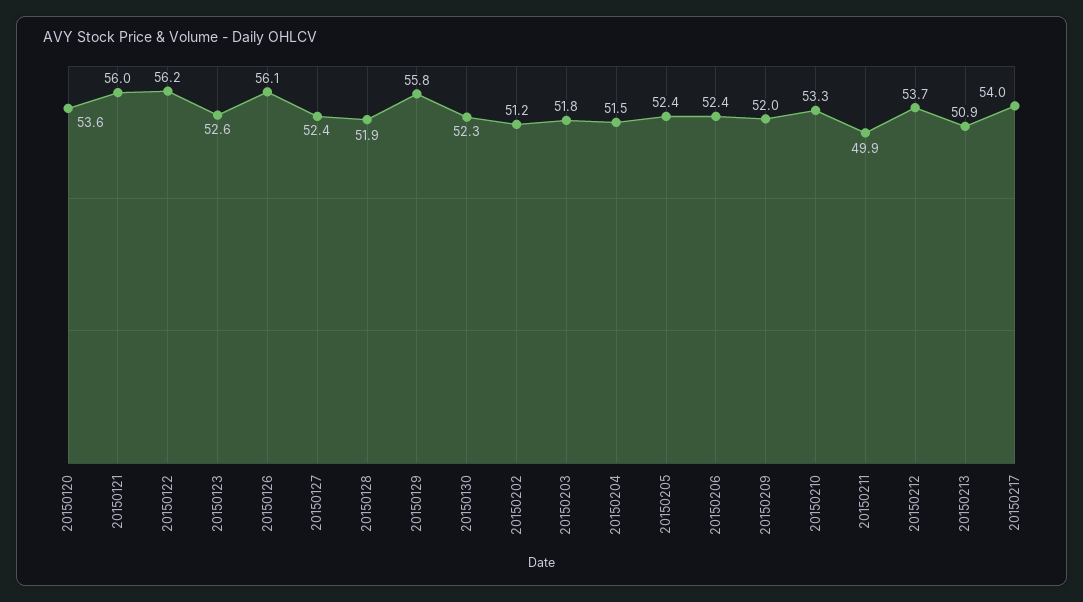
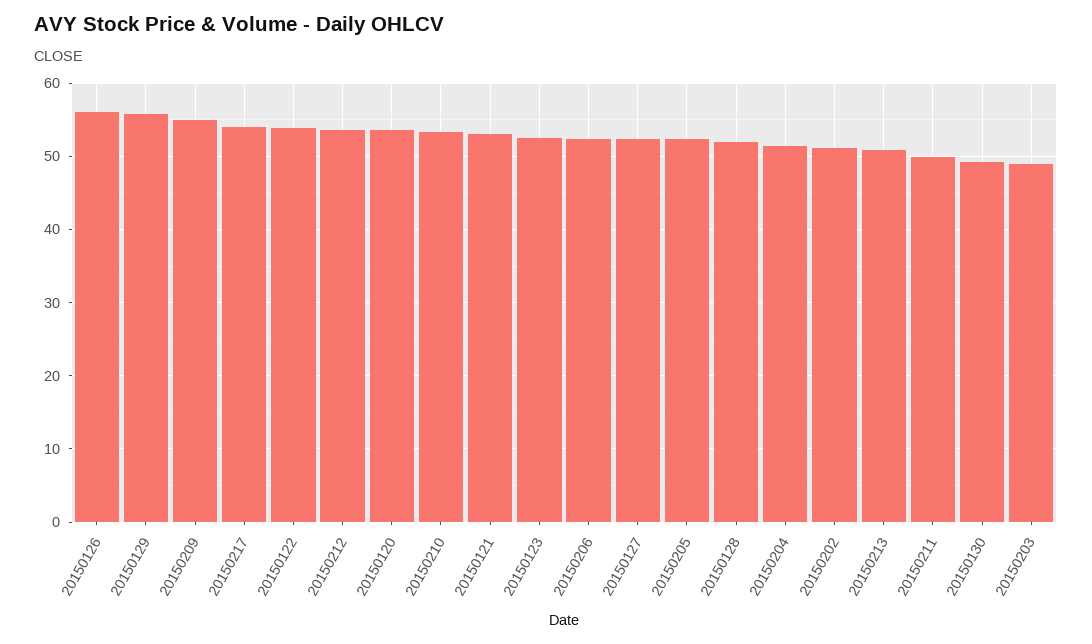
20150121: 56 -> 53
20150122: 56.2 -> 54
20150130: 52.3 -> 49
20150203: 51.8 -> 49
20150209: 52 -> 55

